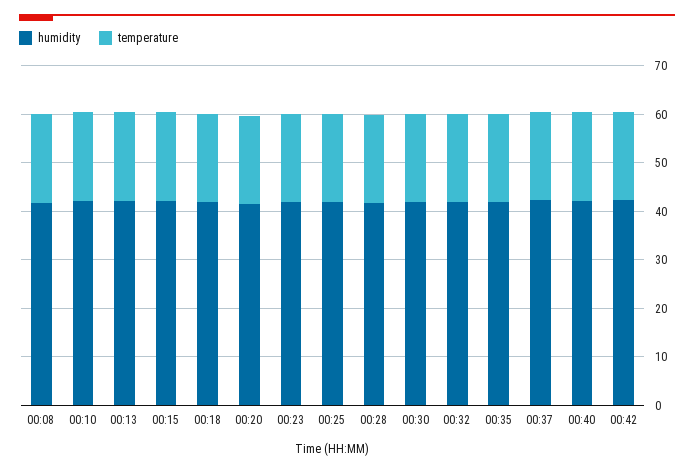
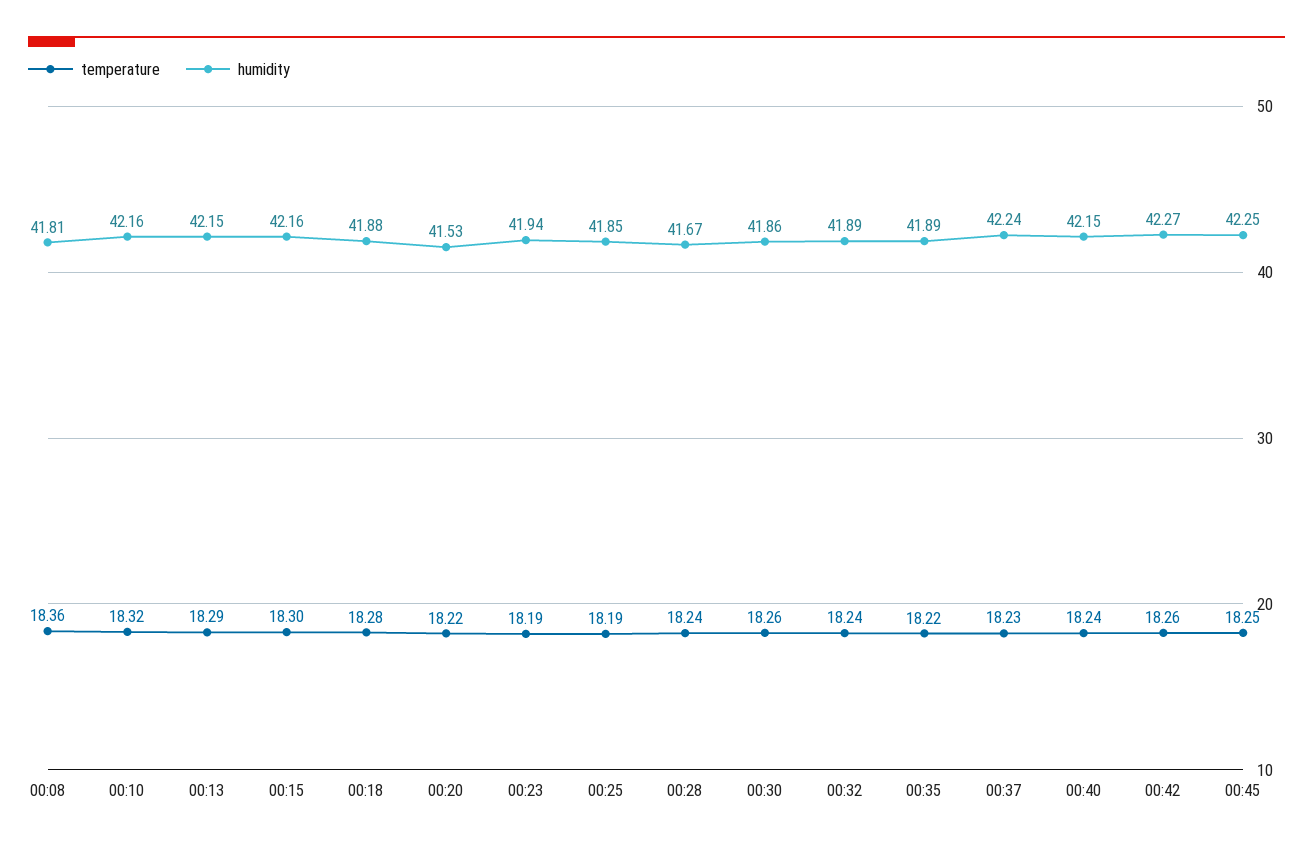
temperature, 00:45: none -> 18.25
humidity, 00:45: none -> 42.25

